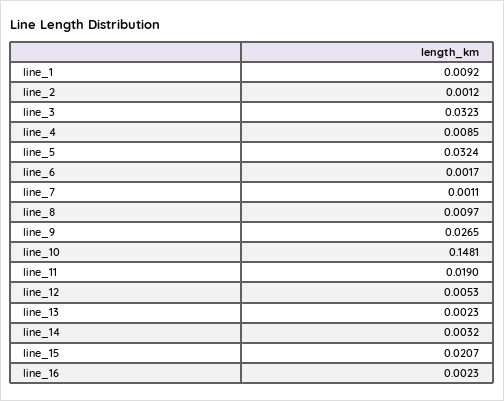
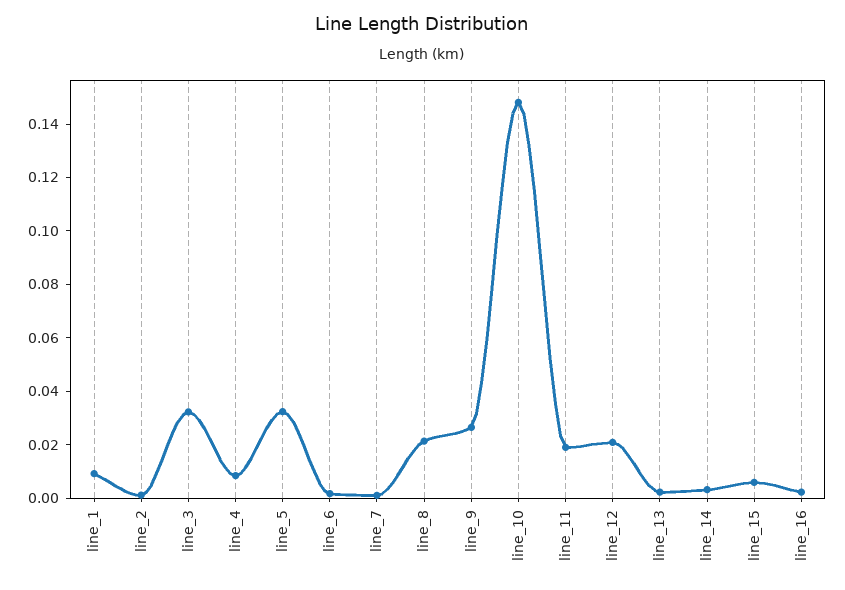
line_8: 0.0097 -> 0.02
line_12: 0.0053 -> 0.02
line_15: 0.0207 -> 0.005

